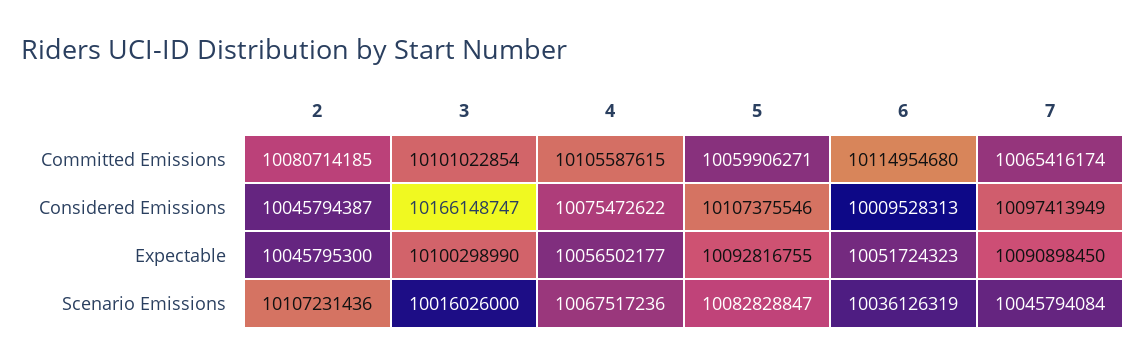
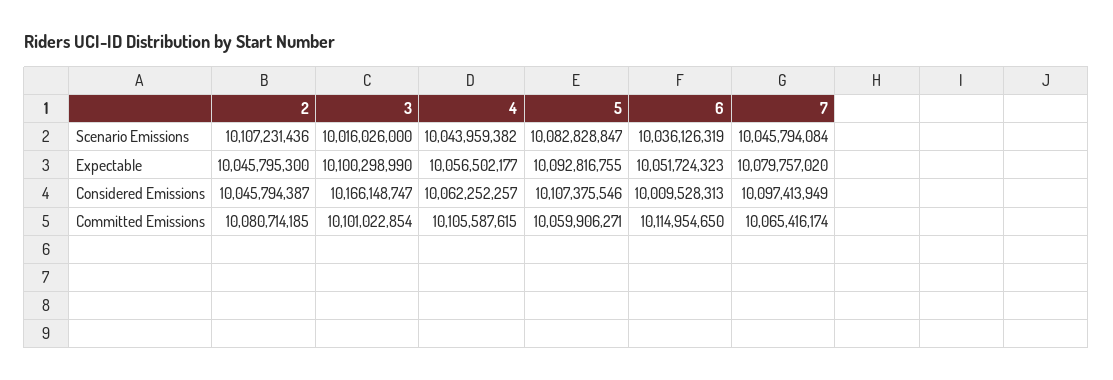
6, Committed Emissions: 10114954680 -> 10114954650
4, Considered Emissions: 10075472622 -> 10062252257
7, Expectable: 10090898450 -> 10079757020
4, Scenario Emissions: 10067517236 -> 10043959382

